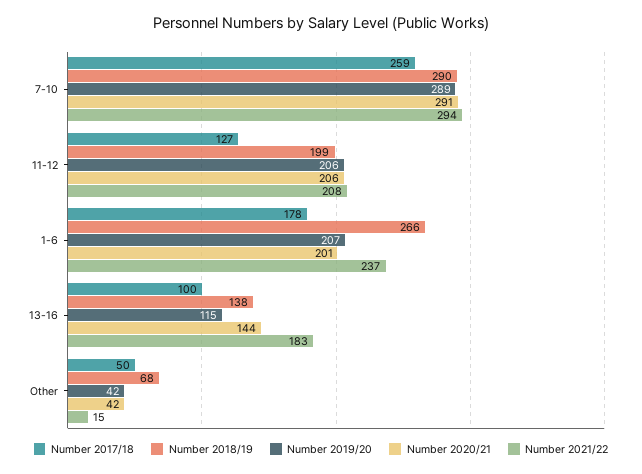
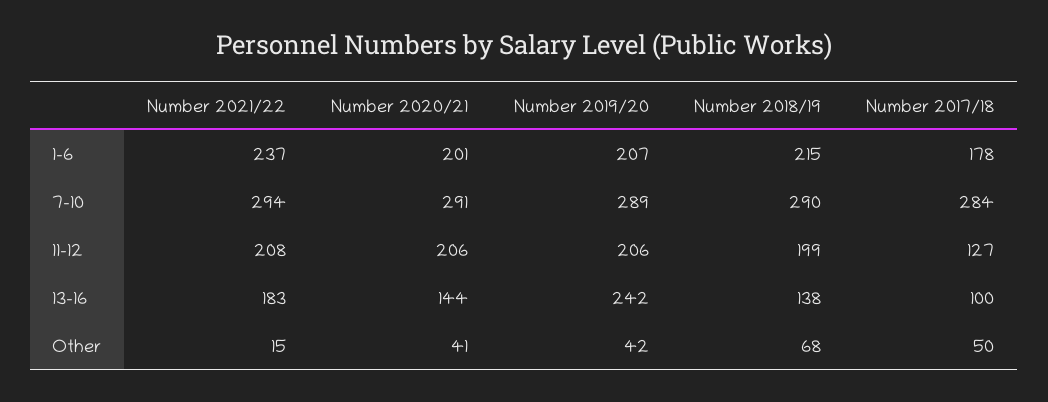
Number 2017/18, 7-10: 259 -> 284
Number 2018/19, 1-6: 266 -> 215
Number 2019/20, 13-16: 115 -> 242
Number 2020/21, Other: 42 -> 41

